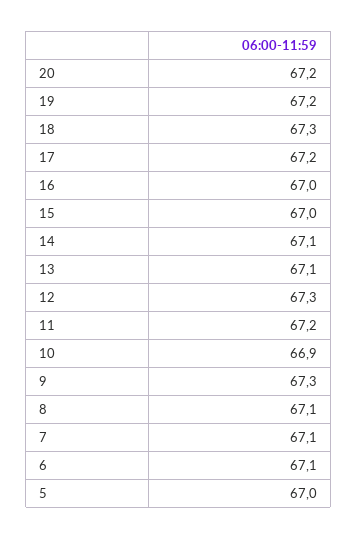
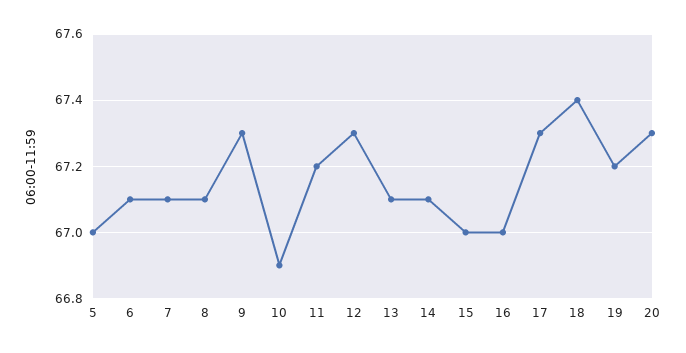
20: 67.2 -> 67.3
18: 67.3 -> 67.4
17: 67.2 -> 67.3

